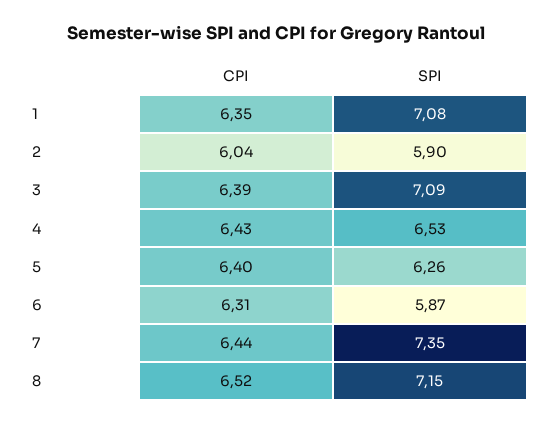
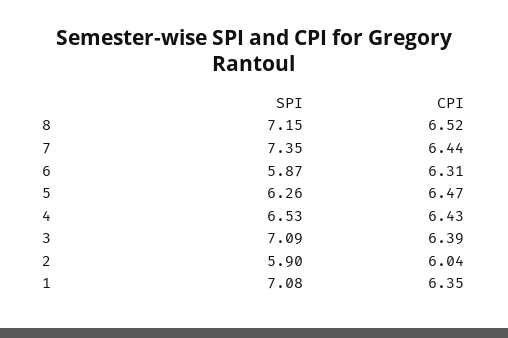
CPI, 5: 6.4 -> 6.47

